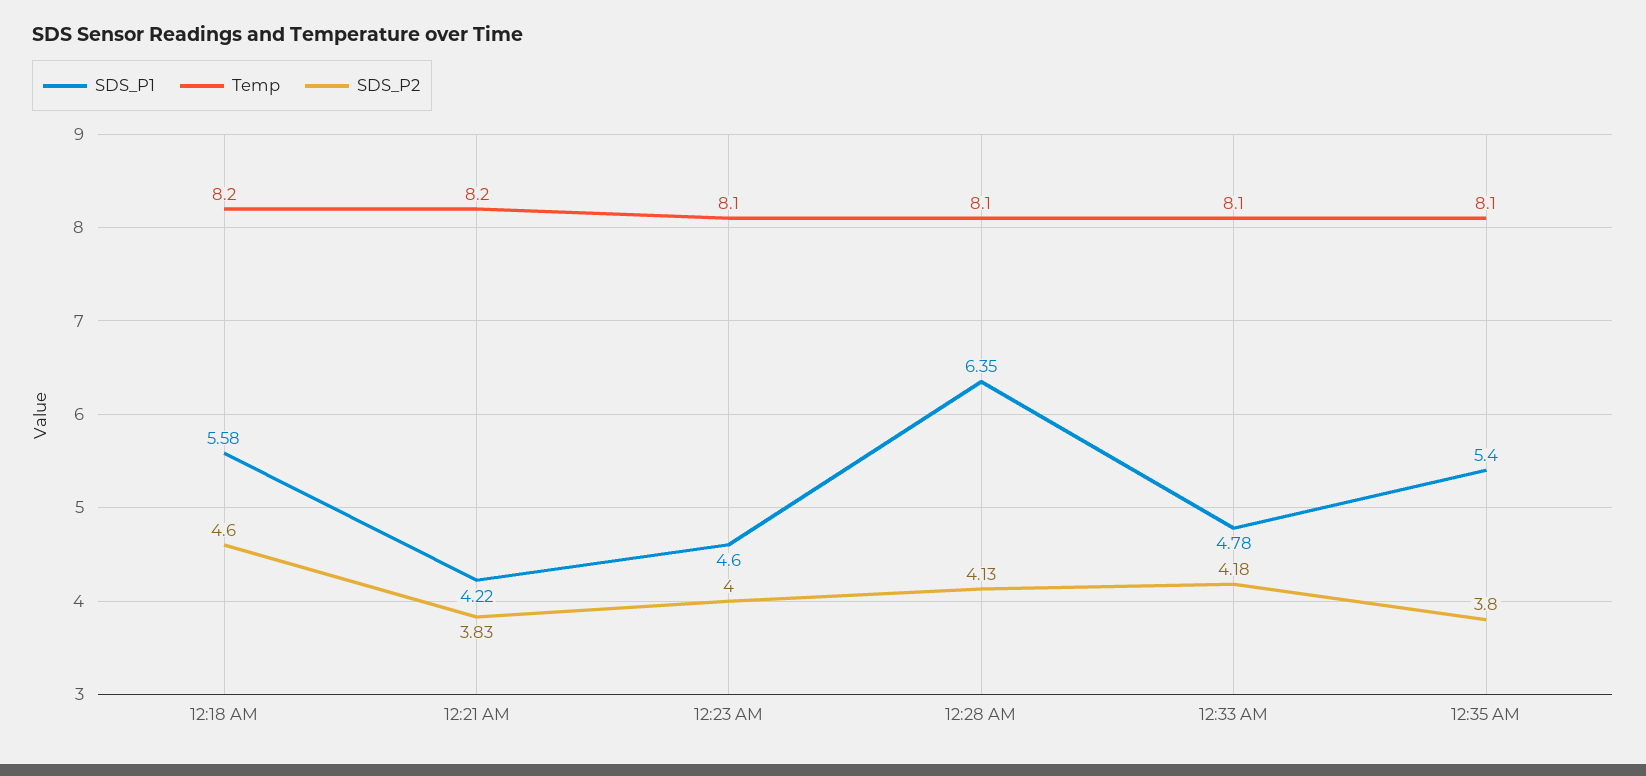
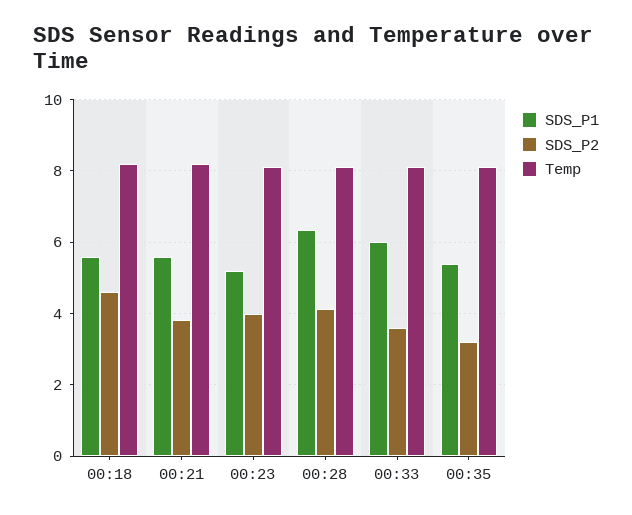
SDS_P1, 12:21 AM: 4.22 -> 5.6
SDS_P1, 12:23 AM: 4.6 -> 5.2
SDS_P1, 12:33 AM: 4.78 -> 6
SDS_P2, 12:33 AM: 4.18 -> 3.6
SDS_P2, 12:35 AM: 3.8 -> 3.2

